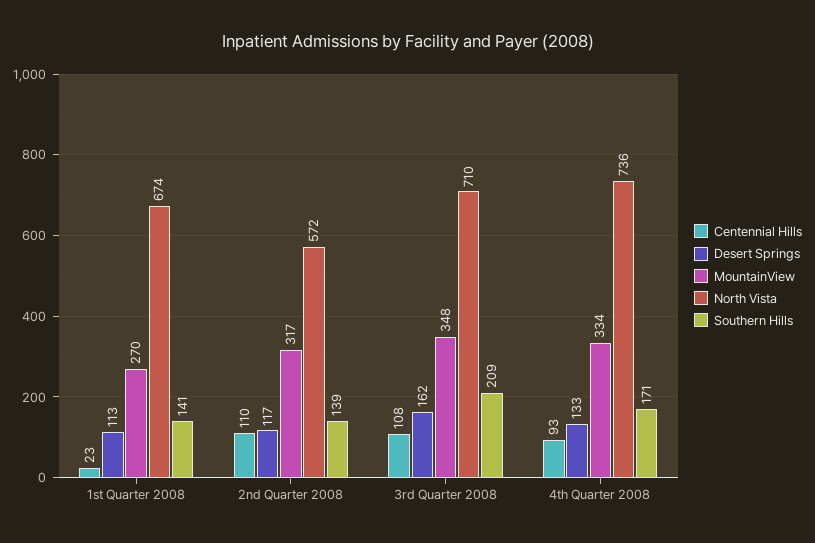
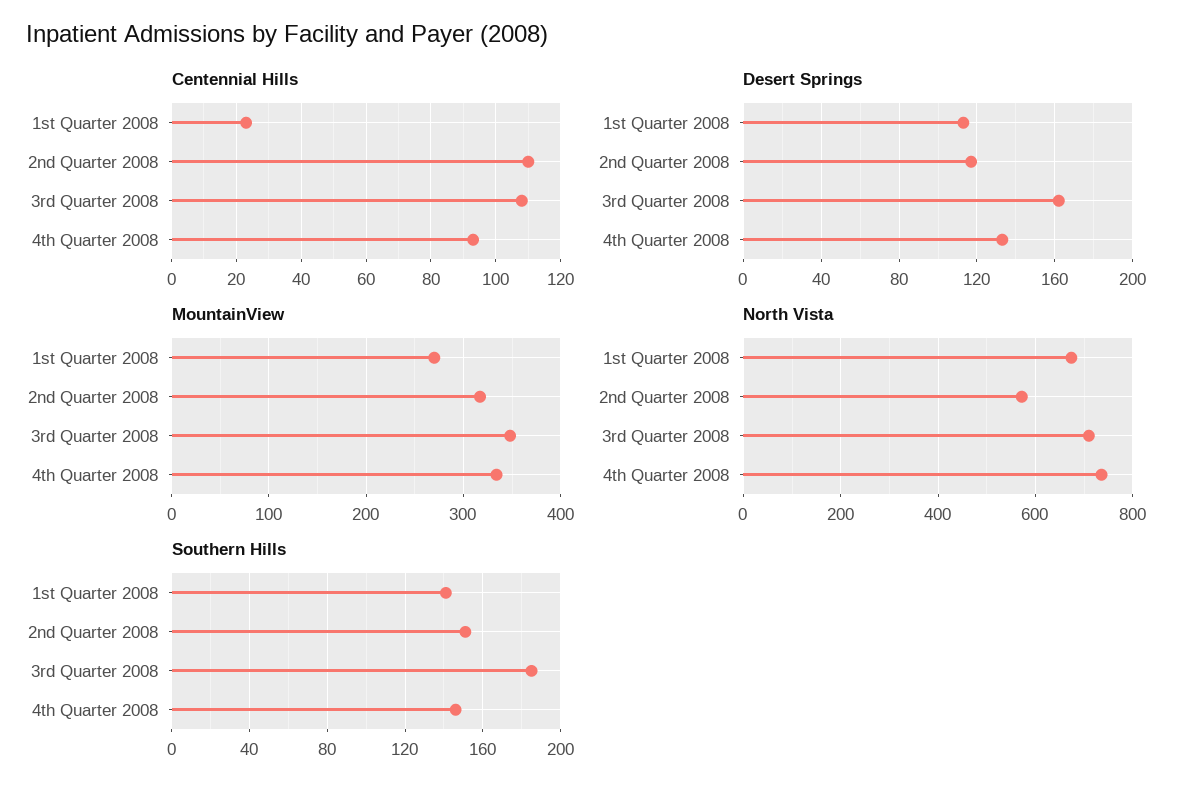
Southern Hills, 2nd Quarter 2008: 139 -> 150
Southern Hills, 3rd Quarter 2008: 209 -> 185
Southern Hills, 4th Quarter 2008: 171 -> 145

